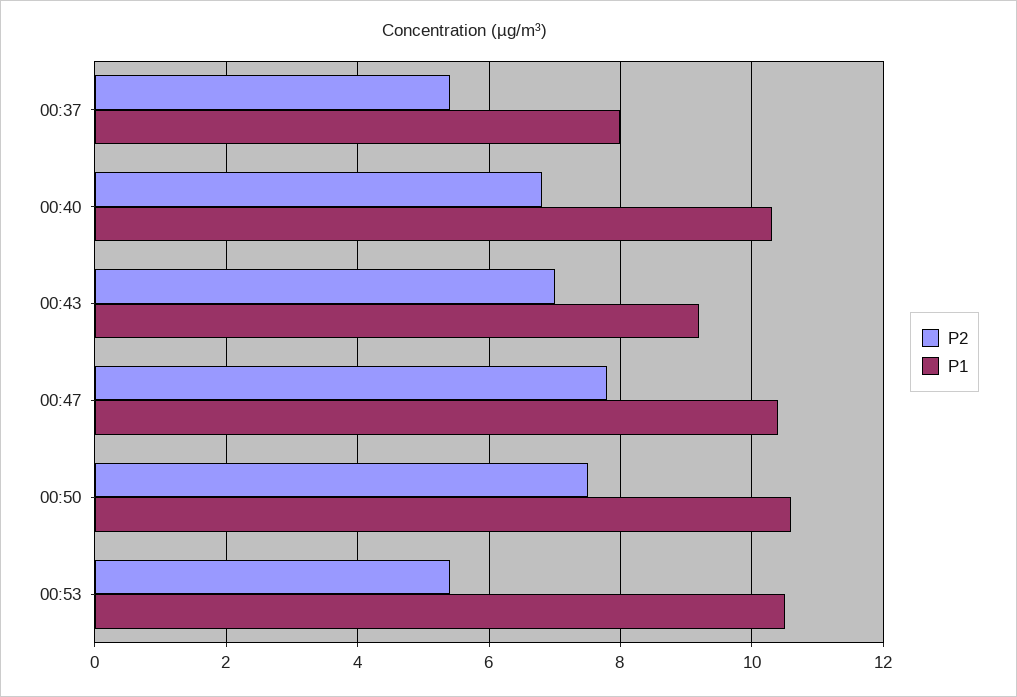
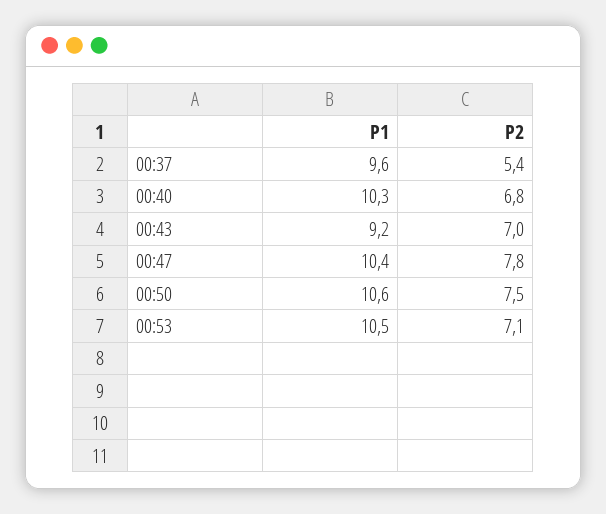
P1, 00:37: 8 -> 9.6
P2, 00:53: 5.5 -> 7.1

